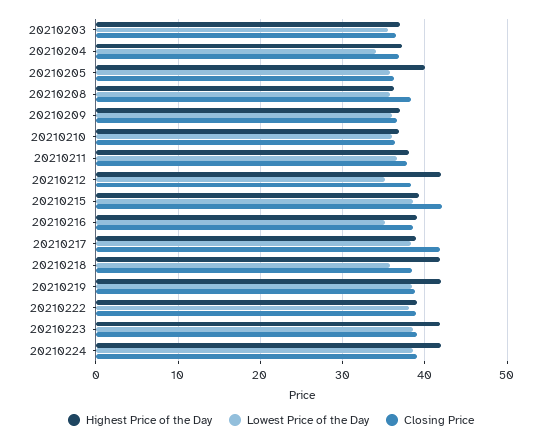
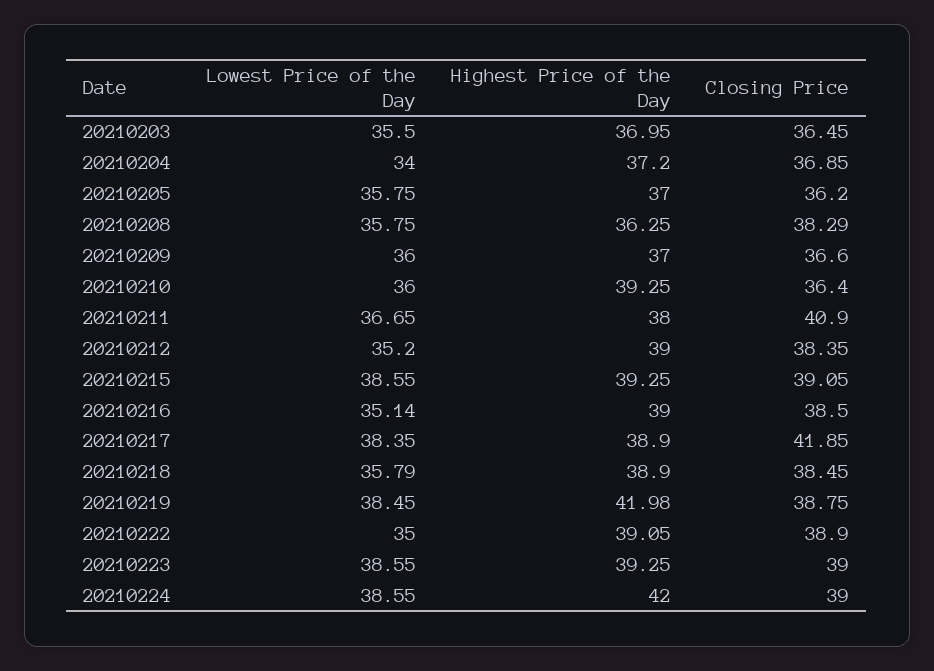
Highest Price of the Day, 20210205: 40 -> 37
Highest Price of the Day, 20210210: 37 -> 39.25
Closing Price, 20210211: 38 -> 40.9
Highest Price of the Day, 20210212: 42 -> 39
Closing Price, 20210215: 42 -> 39.05
Highest Price of the Day, 20210218: 42 -> 38.9
Lowest Price of the Day, 20210222: 38 -> 35
Highest Price of the Day, 20210223: 42 -> 39.25

